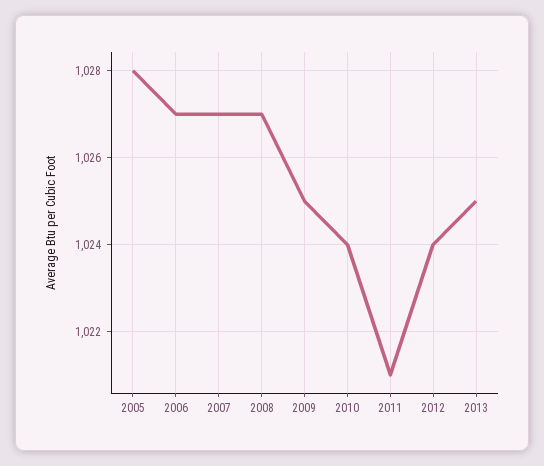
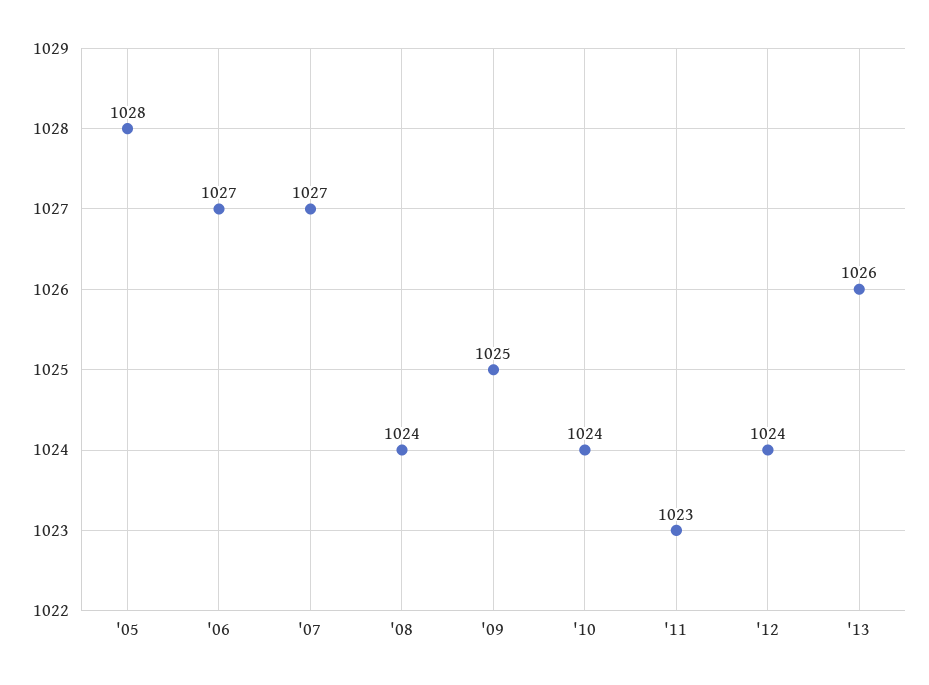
2008: 1027 -> 1024
2011: 1021 -> 1023
2013: 1025 -> 1026

